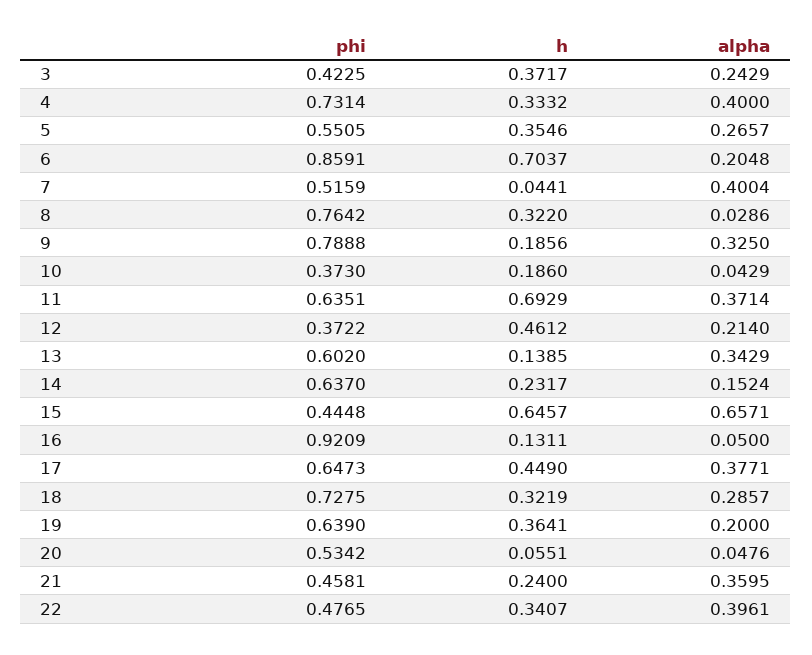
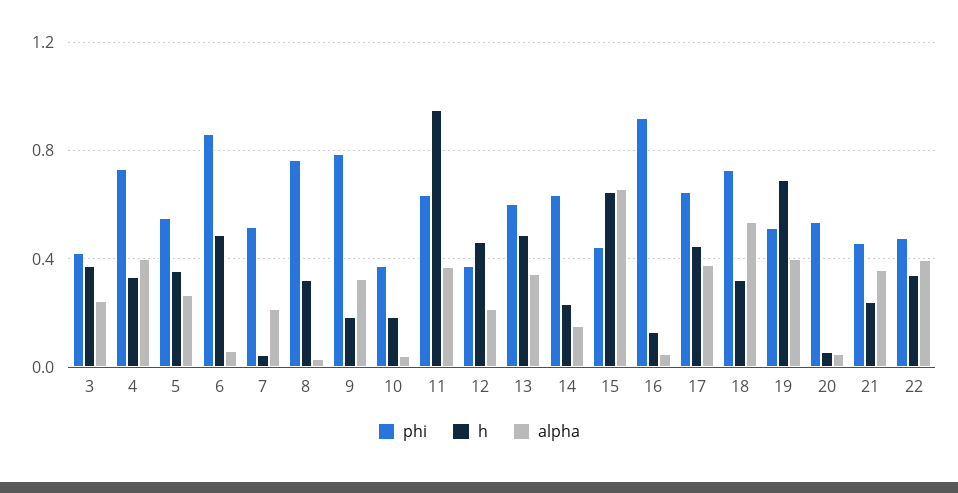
h, 6: 0.7037 -> 0.5
alpha, 6: 0.2048 -> 0.05
alpha, 7: 0.4004 -> 0.2
h, 11: 0.6929 -> 0.95
h, 13: 0.1385 -> 0.5
alpha, 18: 0.2857 -> 0.55
phi, 19: 0.639 -> 0.5
h, 19: 0.3641 -> 0.7
alpha, 19: 0.2 -> 0.4

